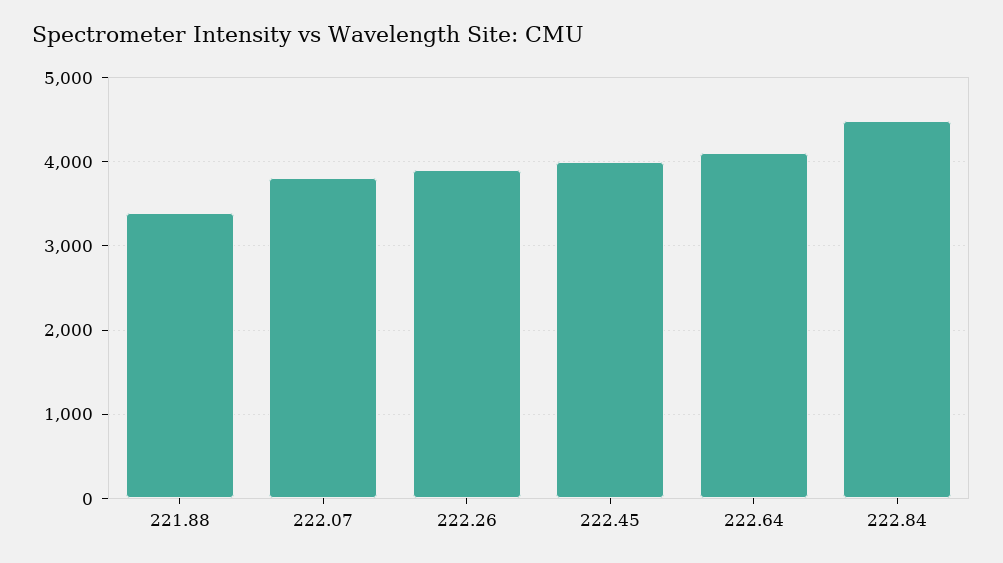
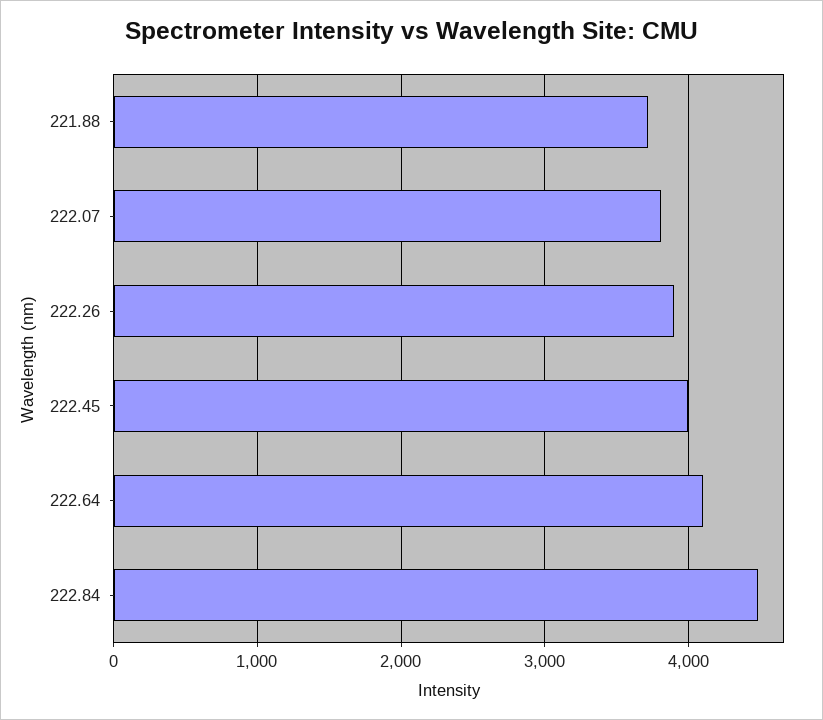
221.88: 3400 -> 3700

